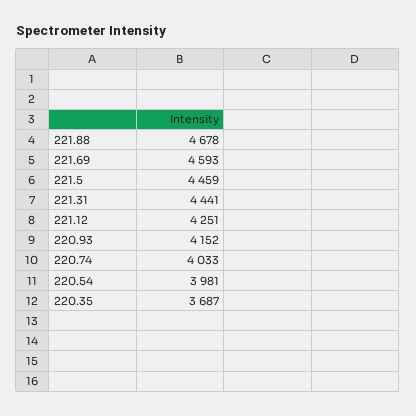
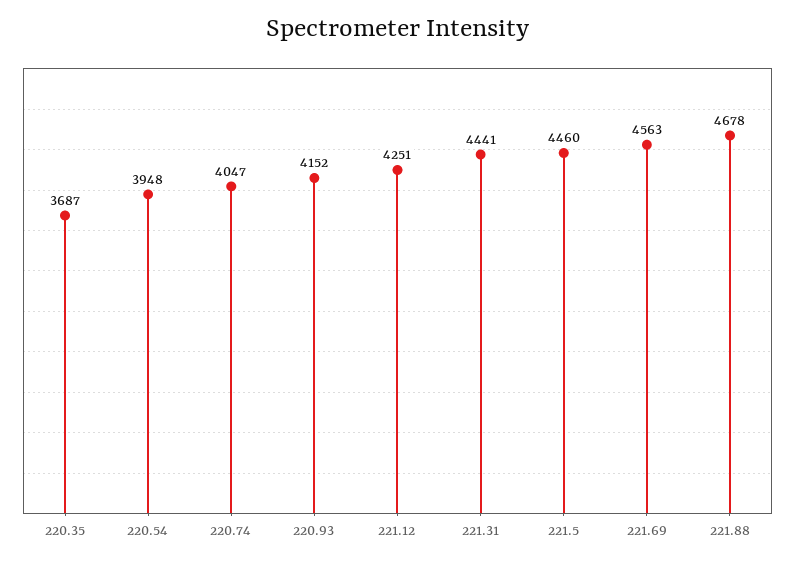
221.69: 4593 -> 4563
221.5: 4459 -> 4460
220.74: 4033 -> 4047
220.54: 3981 -> 3948

